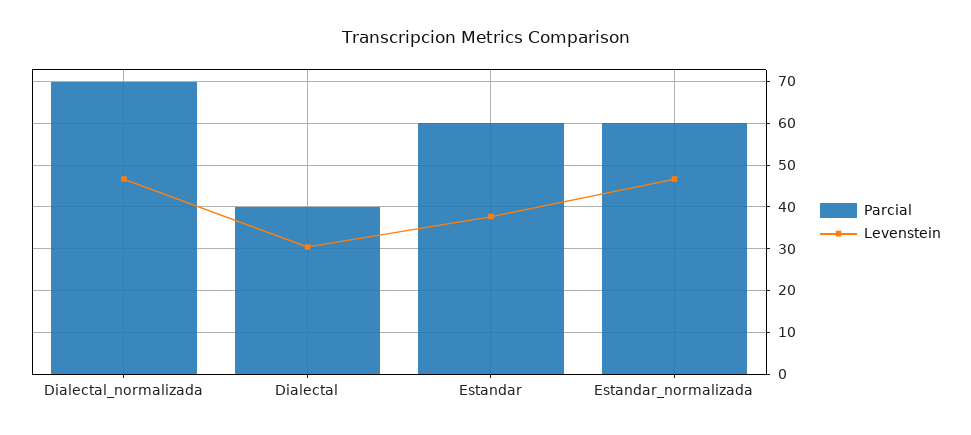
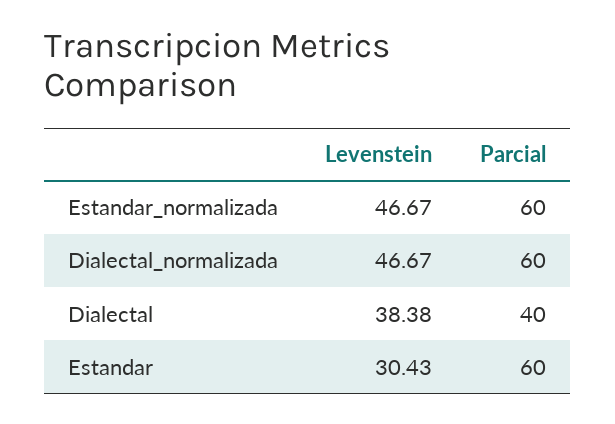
Parcial, Dialectal_normalizada: 70 -> 60
Levenstein, Dialectal: 30 -> 38.38
Levenstein, Estandar: 38 -> 30.43

